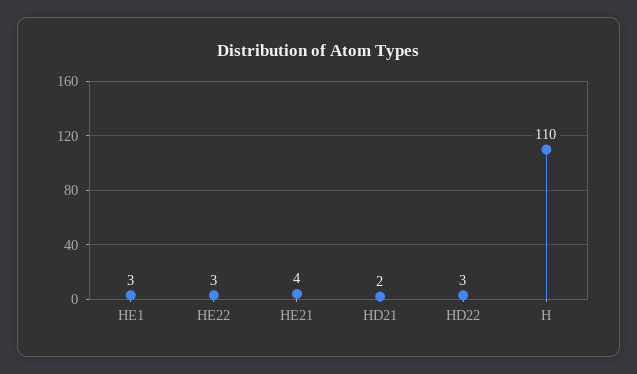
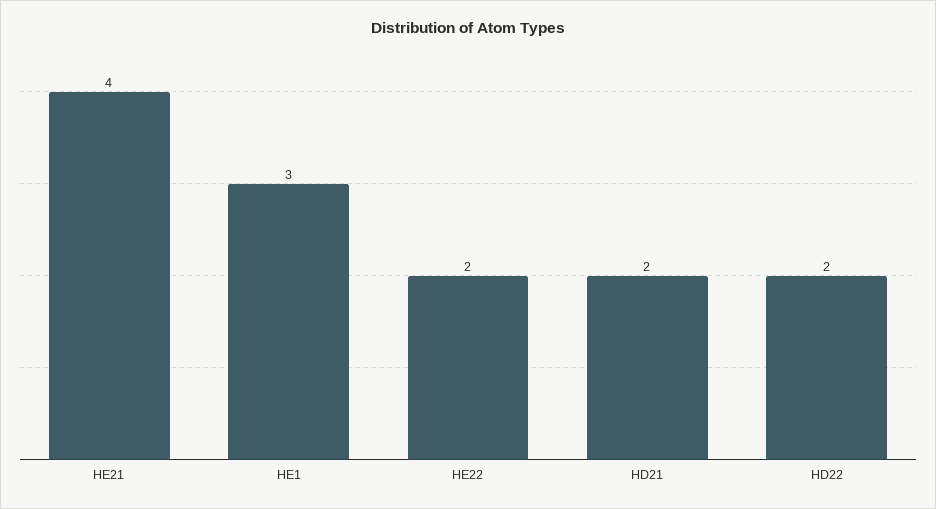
HE22: 3 -> 2
HD22: 3 -> 2
H: 110 -> none

